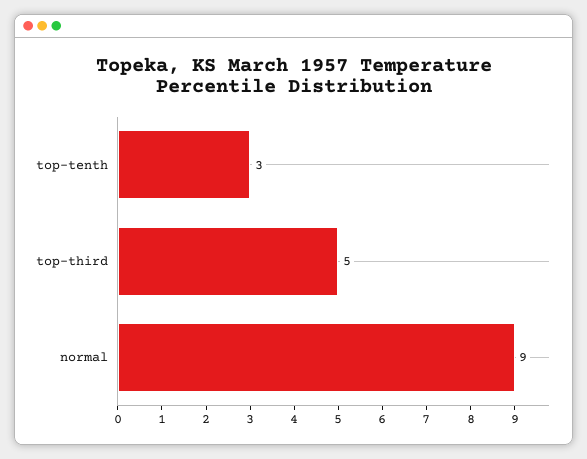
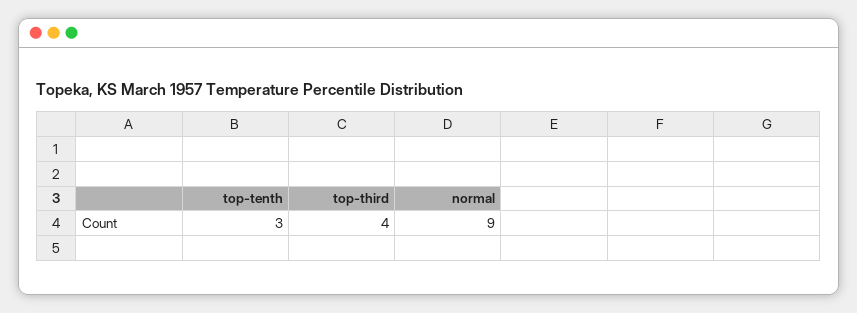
top-third: 5 -> 4

